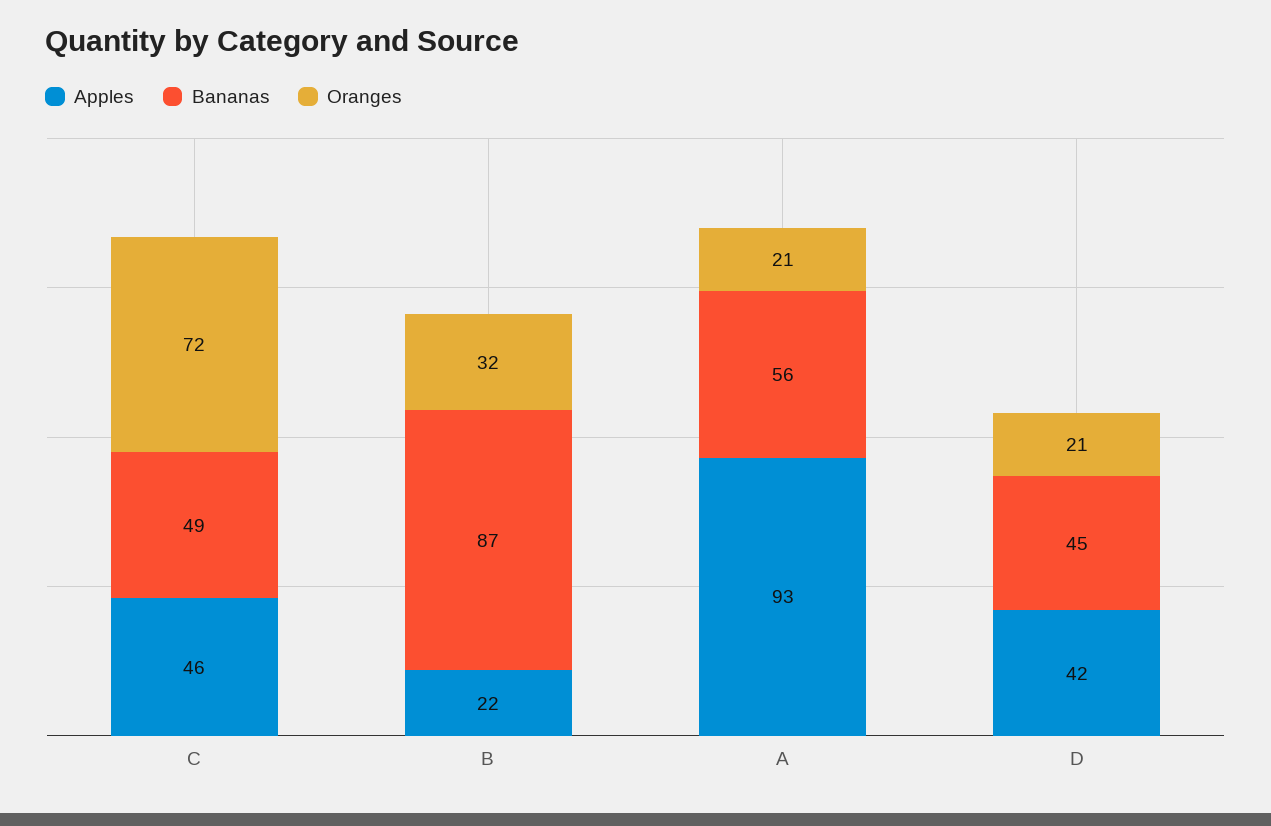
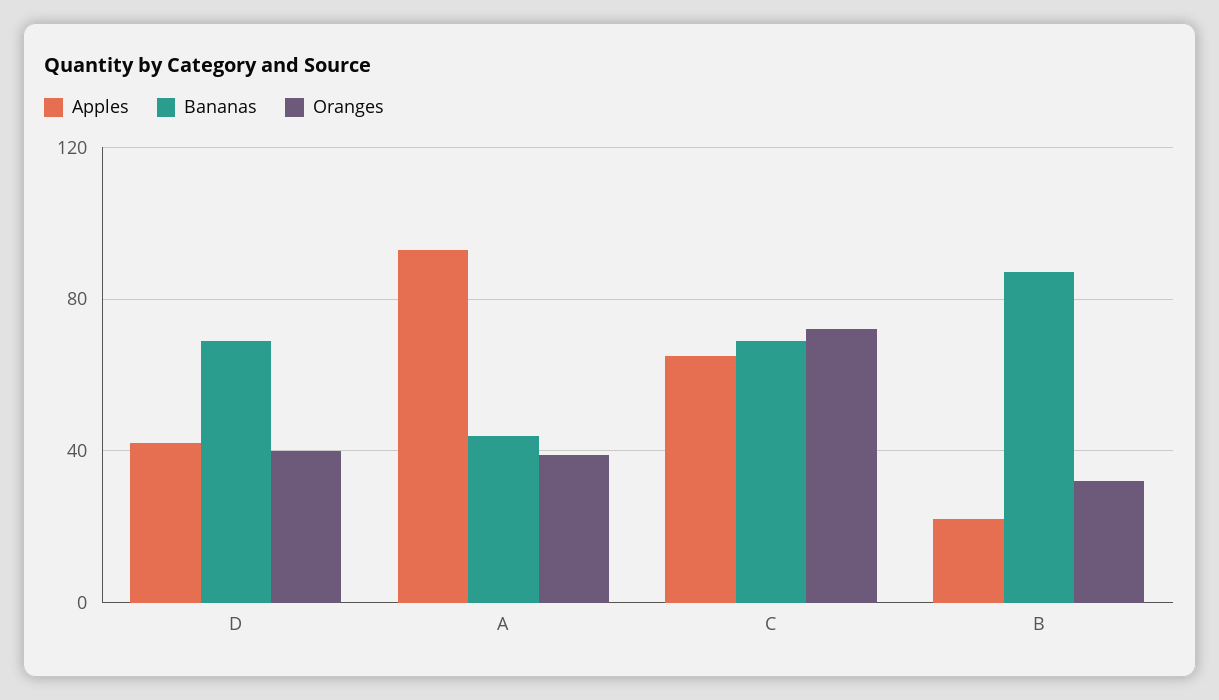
Apples, C: 46 -> 65
Bananas, C: 49 -> 70
Bananas, A: 56 -> 45
Oranges, A: 21 -> 40
Bananas, D: 45 -> 70
Oranges, D: 21 -> 40

